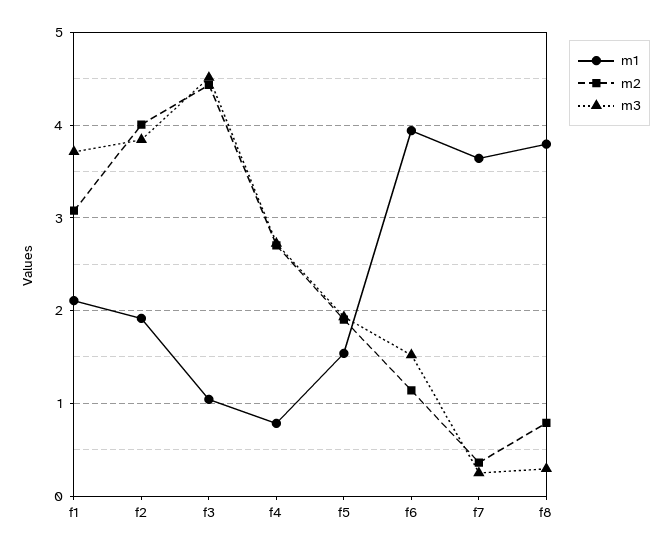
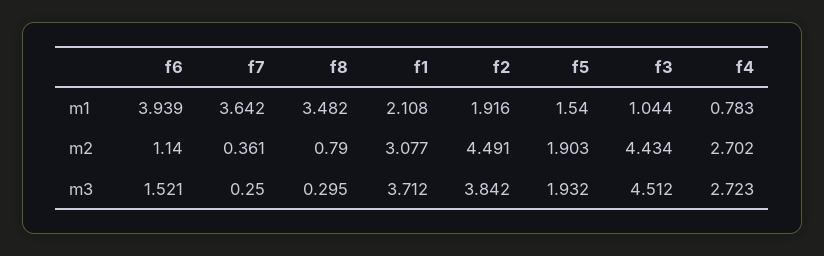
m2, f2: 4 -> 4.491
m1, f8: 3.8 -> 3.482

